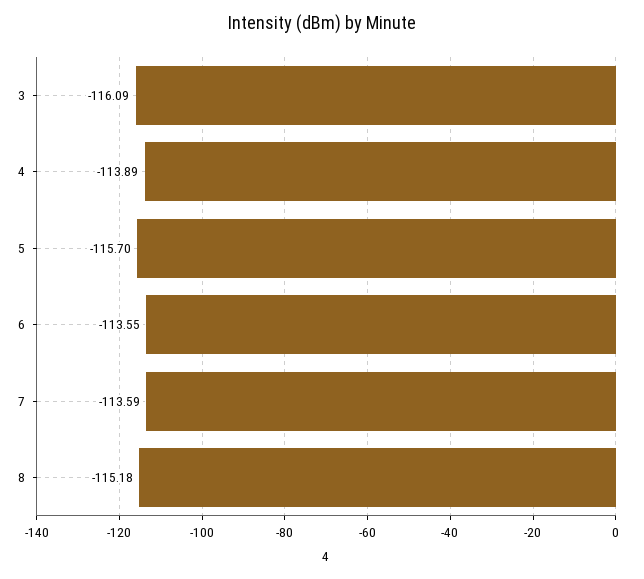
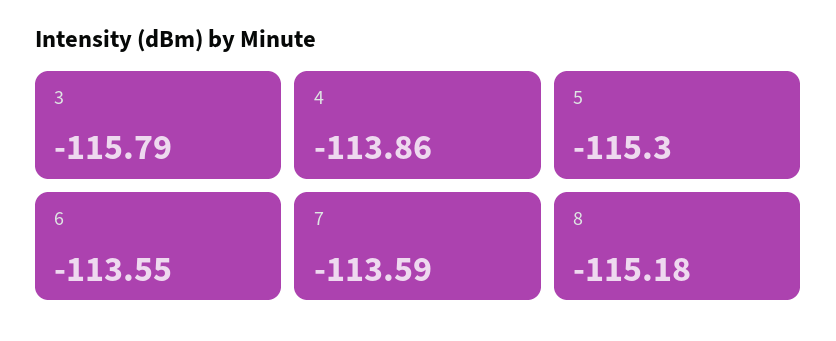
3: -116.09 -> -115.79
4: -113.89 -> -113.86
5: -115.7 -> -115.3

